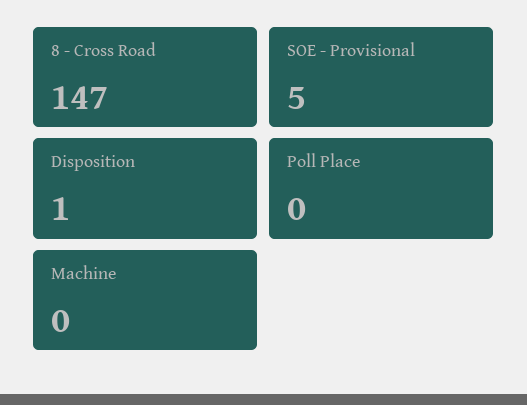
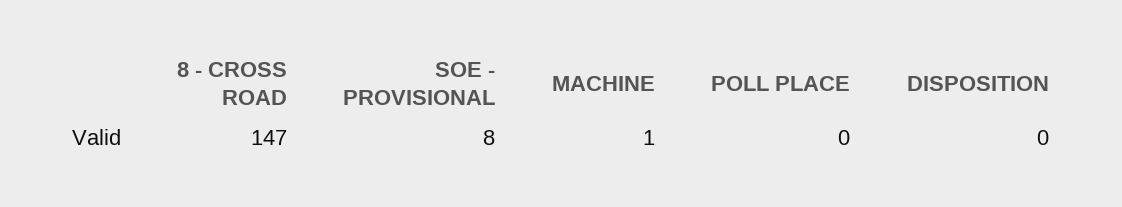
SOE - Provisional: 5 -> 8
Disposition: 1 -> 0
Machine: 0 -> 1

